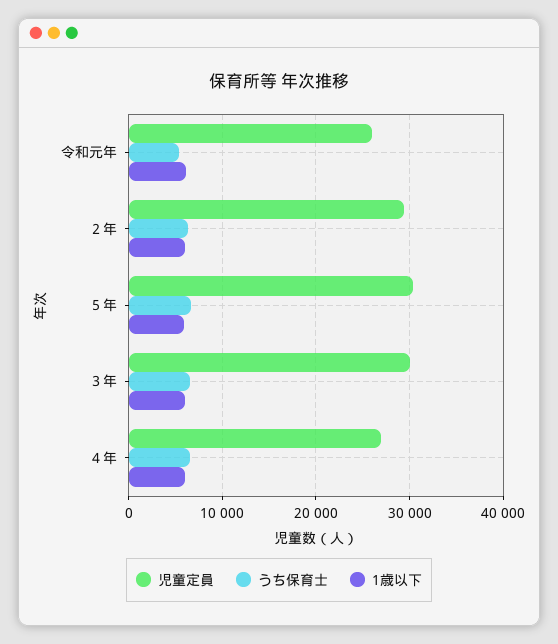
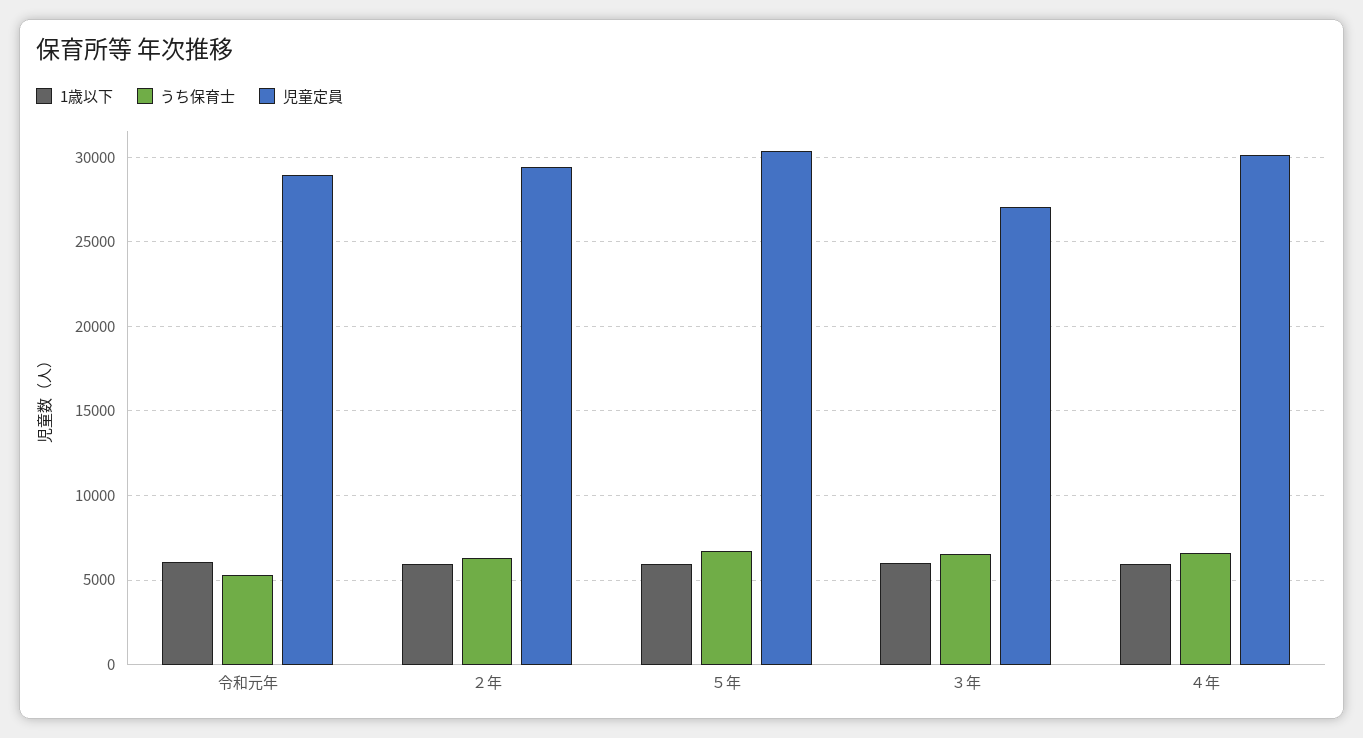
児童定員, 令和元年: 26000 -> 29000
児童定員, ３年: 30000 -> 27000
児童定員, ４年: 27000 -> 30000

